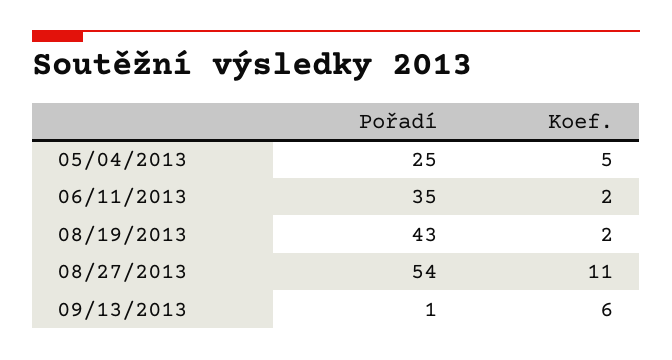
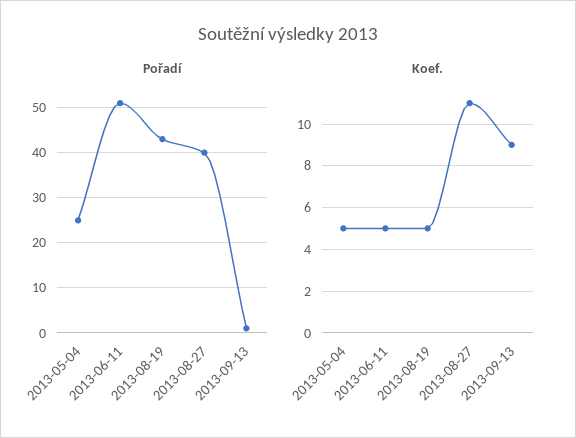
Pořadí, 06/11/2013: 35 -> 50
Koef., 06/11/2013: 2 -> 5
Koef., 08/19/2013: 2 -> 5
Pořadí, 08/27/2013: 54 -> 40
Koef., 09/13/2013: 6 -> 9

